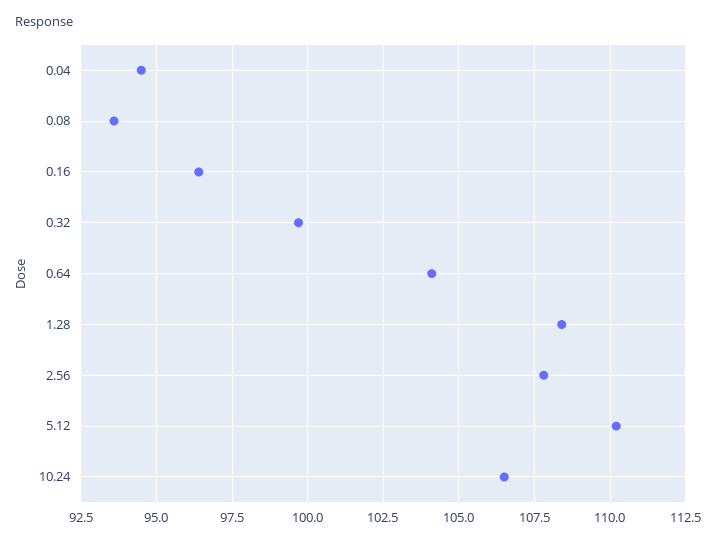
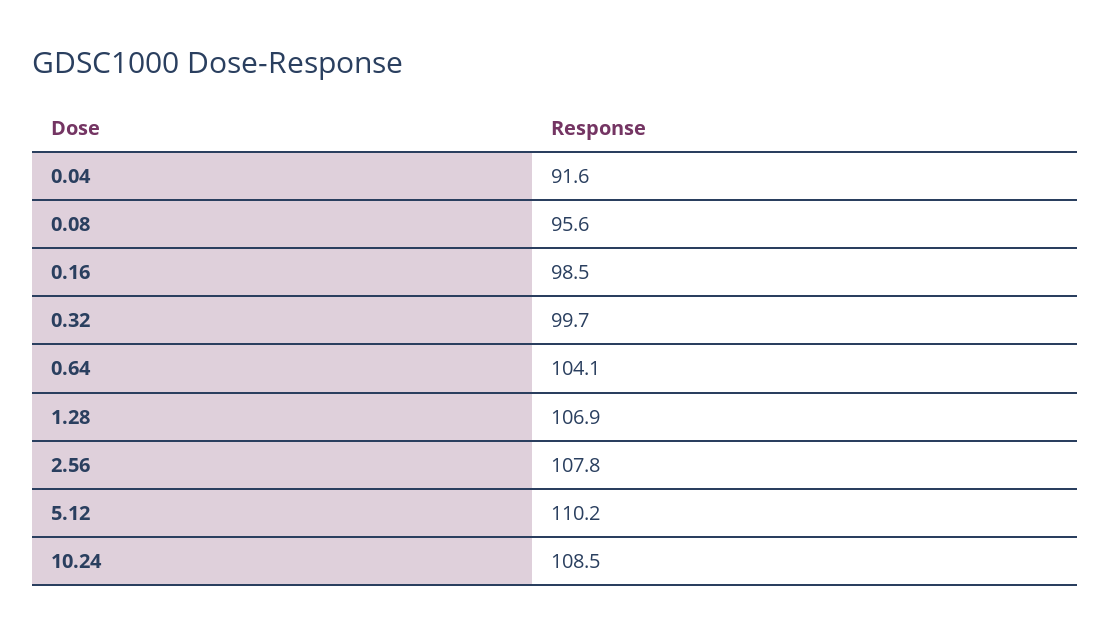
0.04: 94.5 -> 91.6
0.08: 93.5 -> 95.6
0.16: 96.5 -> 98.5
1.28: 108.5 -> 106.9
10.24: 106.5 -> 108.5

